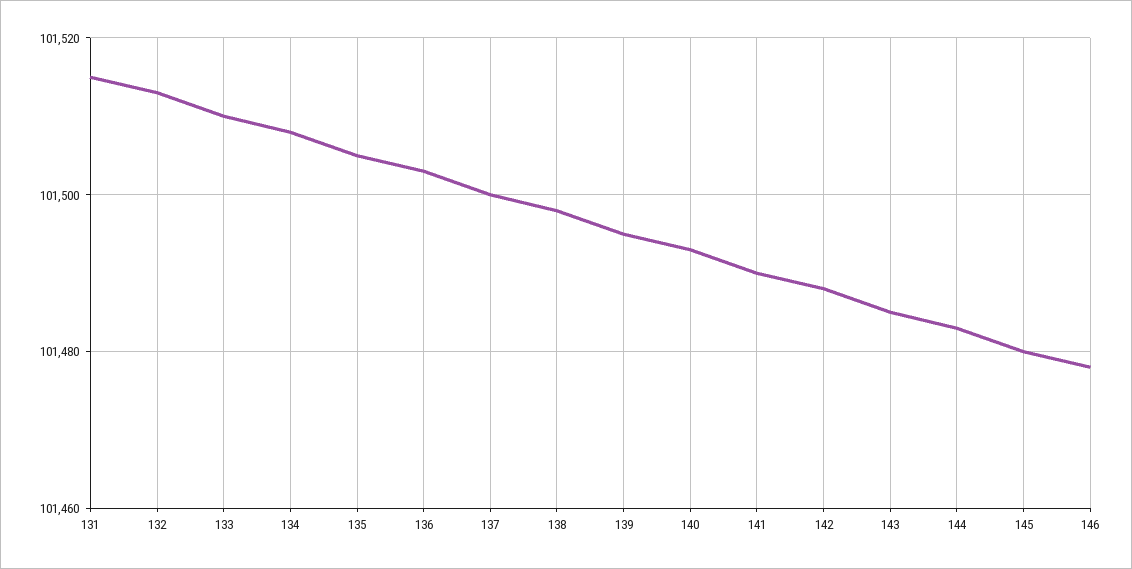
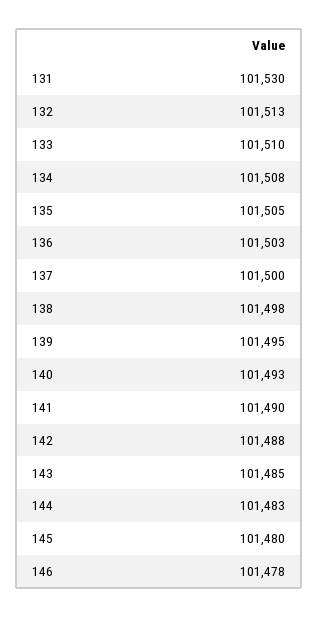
131: 101515 -> 101530

